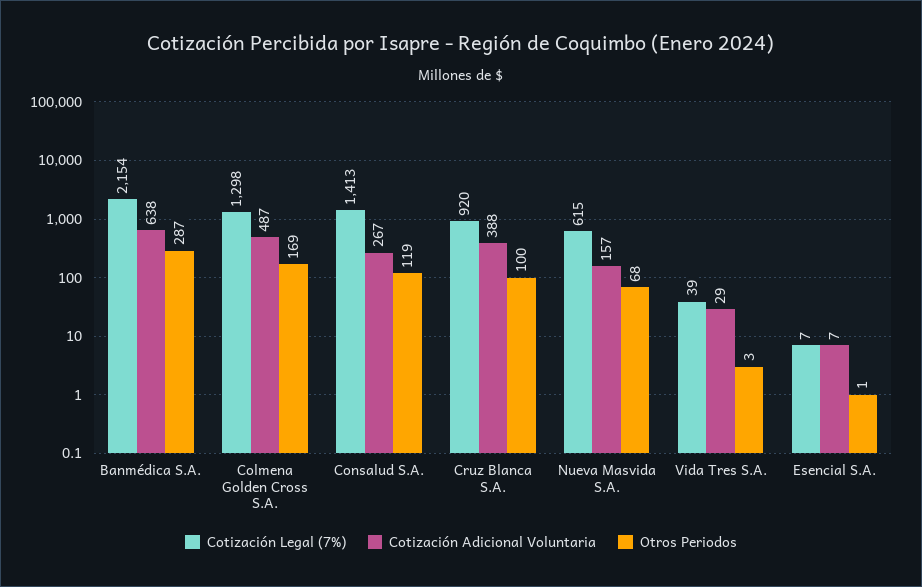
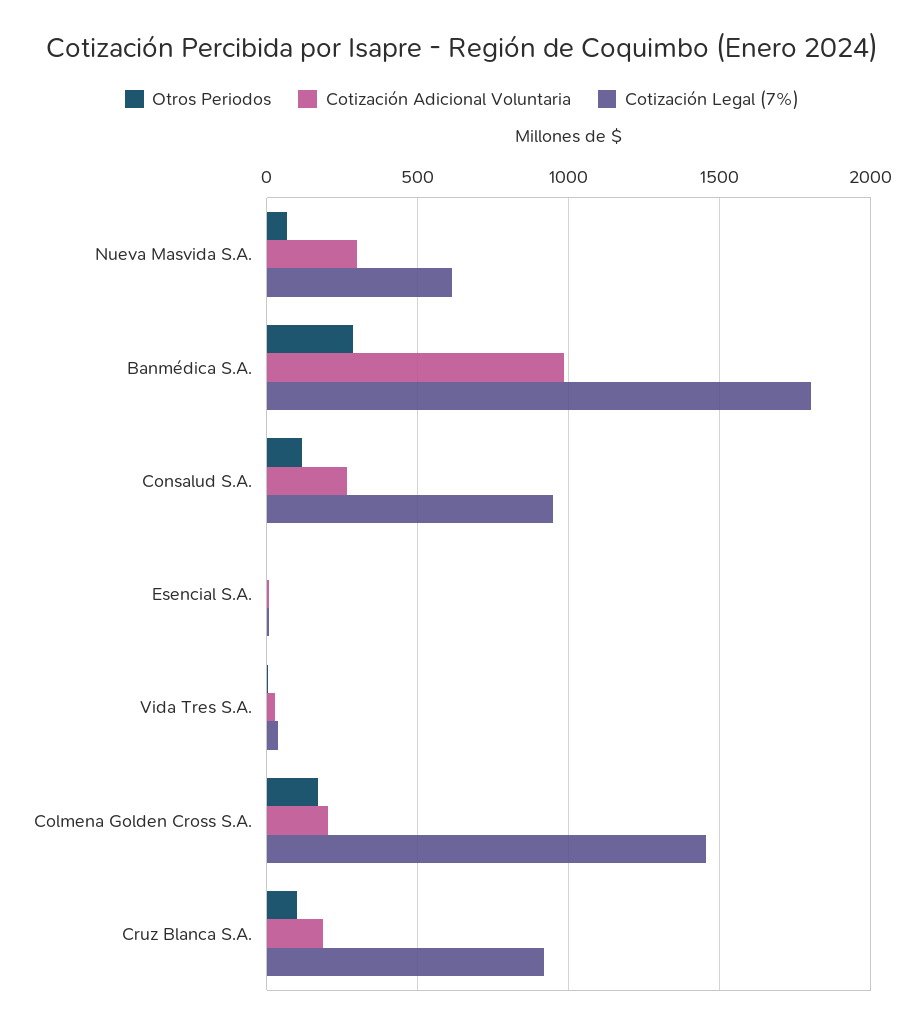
Cotización Legal (7%), Banmédica S.A.: 2154 -> 1800
Cotización Adicional Voluntaria, Banmédica S.A.: 638 -> 1000
Cotización Legal (7%), Colmena Golden Cross S.A.: 1298 -> 1450
Cotización Adicional Voluntaria, Colmena Golden Cross S.A.: 487 -> 200
Cotización Legal (7%), Consalud S.A.: 1413 -> 950
Cotización Adicional Voluntaria, Cruz Blanca S.A.: 388 -> 200
Cotización Adicional Voluntaria, Nueva Masvida S.A.: 157 -> 300

